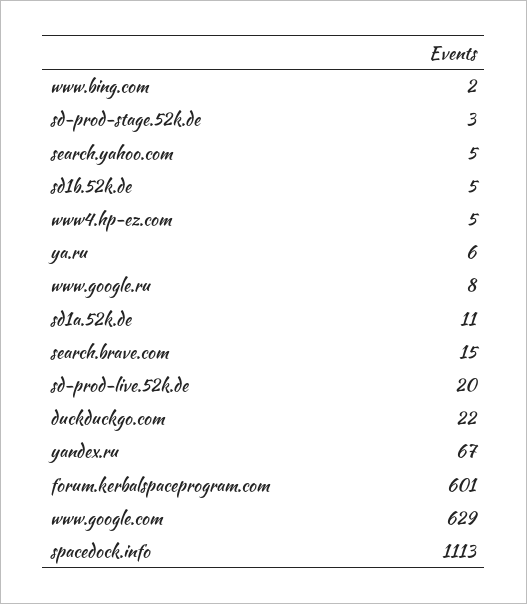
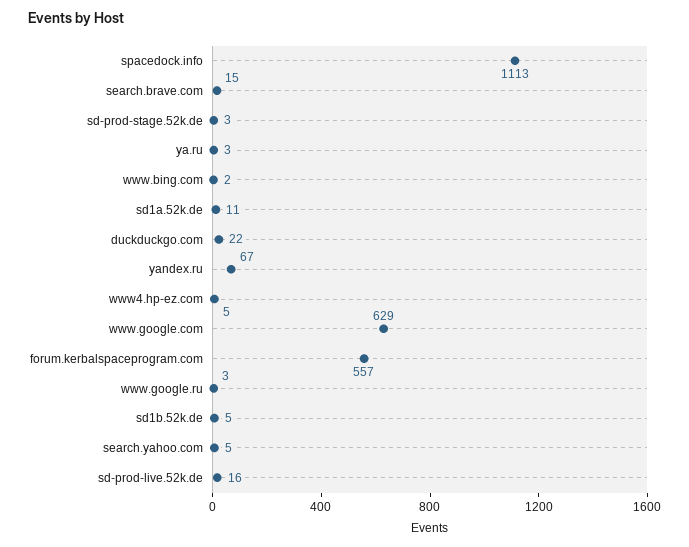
ya.ru: 6 -> 3
www.google.ru: 8 -> 3
sd-prod-live.52k.de: 20 -> 16
forum.kerbalspaceprogram.com: 601 -> 557

